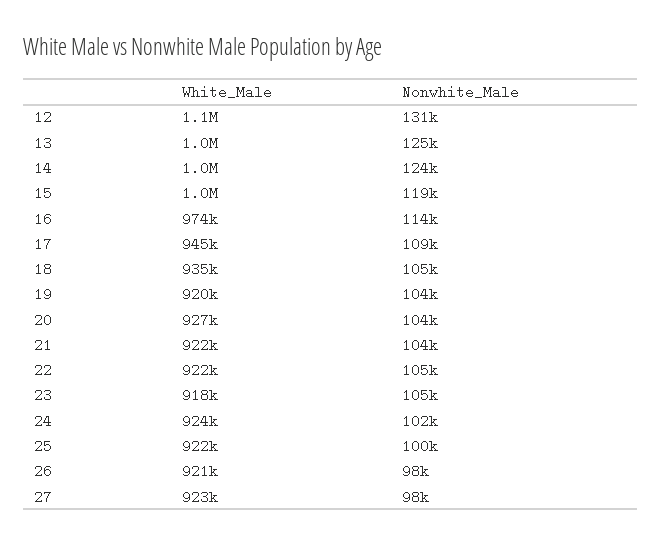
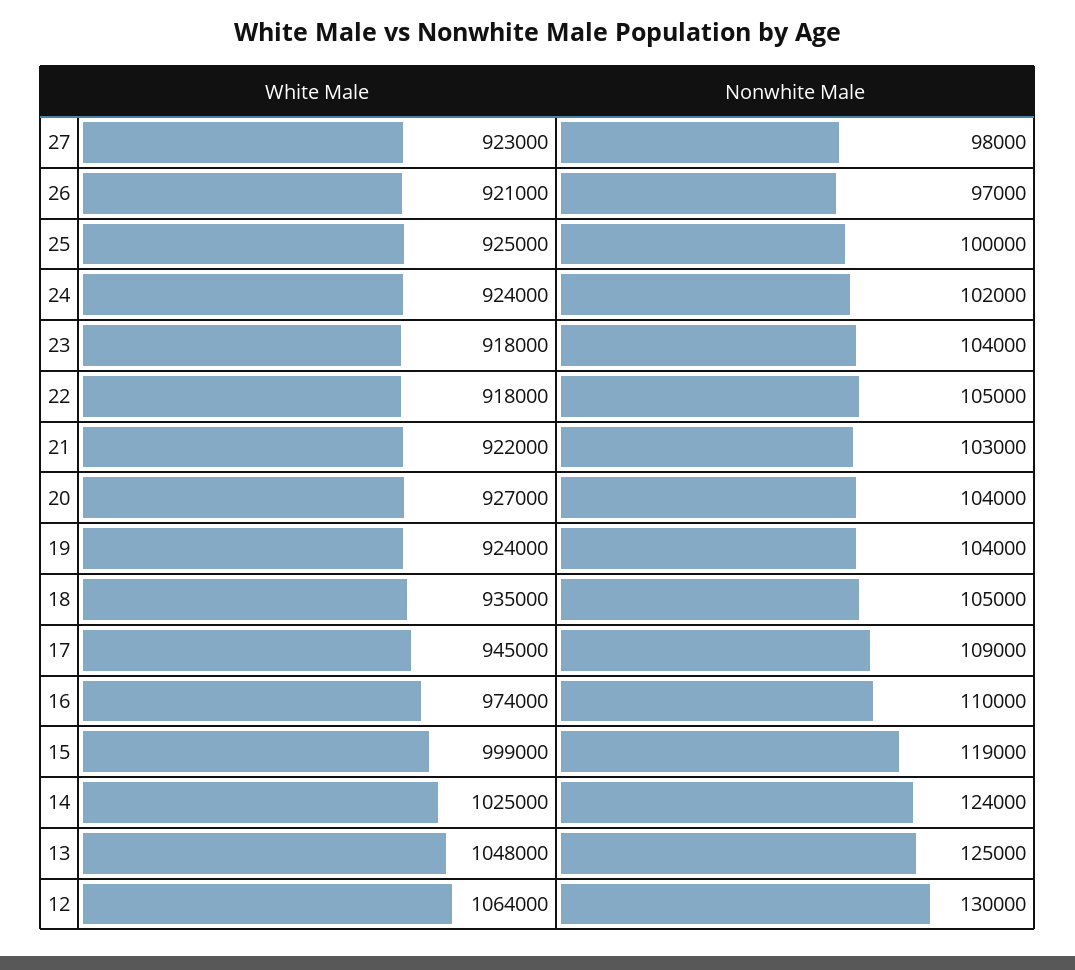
Nonwhite_Male, 12: 131000 -> 130000
Nonwhite_Male, 16: 114000 -> 110000
White_Male, 19: 920000 -> 924000
Nonwhite_Male, 21: 104000 -> 103000
White_Male, 22: 922000 -> 918000
Nonwhite_Male, 23: 105000 -> 104000
White_Male, 25: 922000 -> 925000
Nonwhite_Male, 26: 98000 -> 97000

